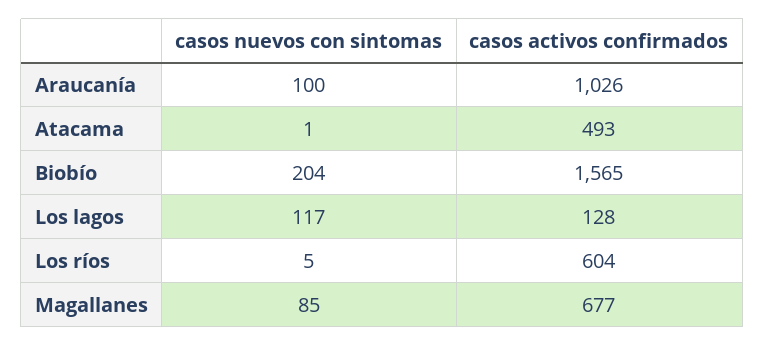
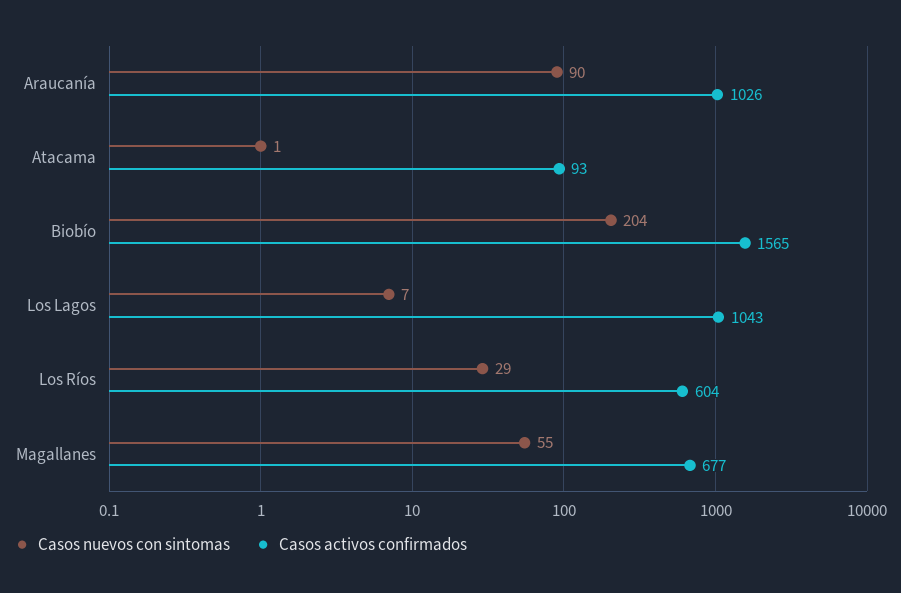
casos nuevos con sintomas, Araucanía: 100 -> 90
casos activos confirmados, Atacama: 493 -> 93
casos nuevos con sintomas, Los lagos: 117 -> 7
casos activos confirmados, Los lagos: 128 -> 1043
casos nuevos con sintomas, Los ríos: 5 -> 29
casos nuevos con sintomas, Magallanes: 85 -> 55

